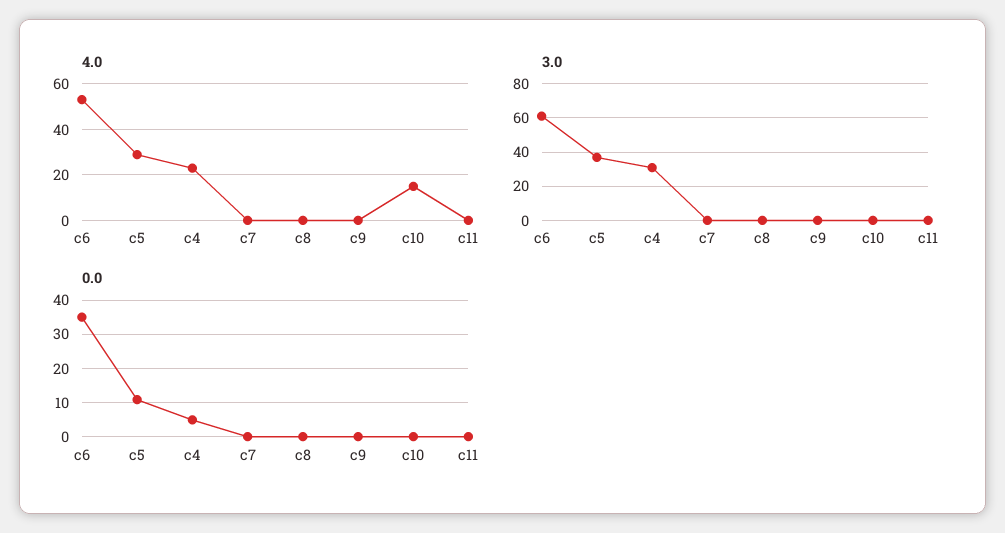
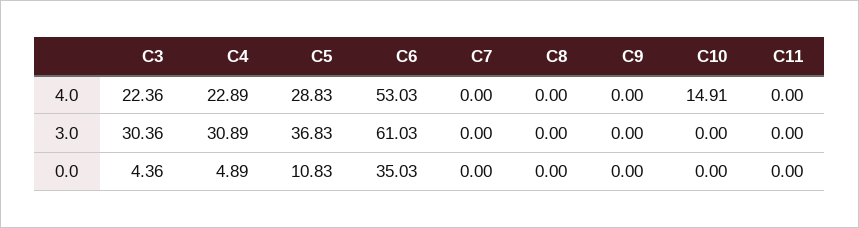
4.0, C3: none -> 22.36
3.0, C3: none -> 30.36
0.0, C3: none -> 4.36

